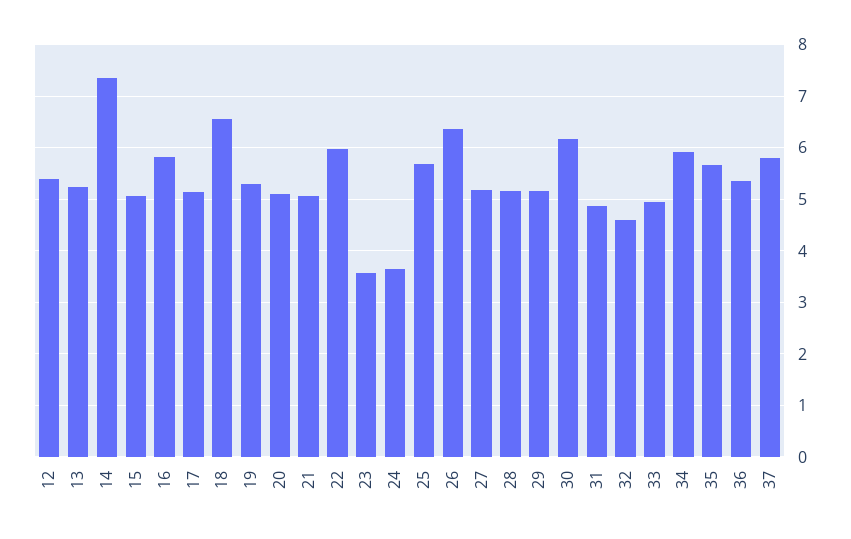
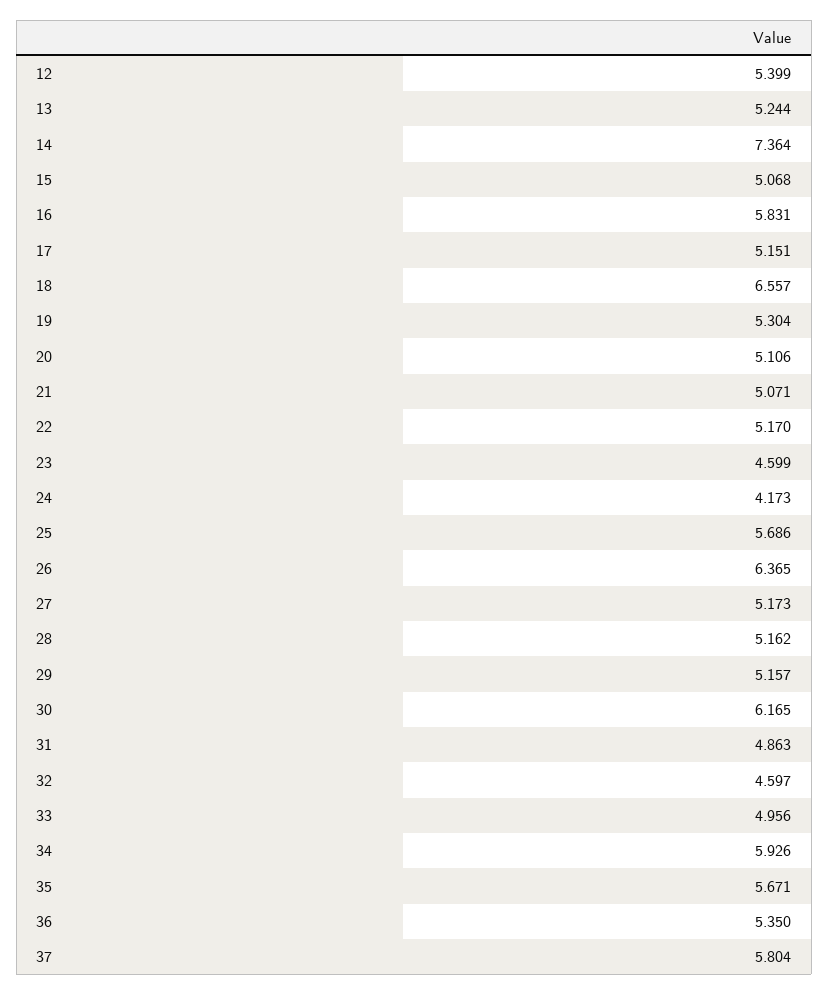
22: 6 -> 5.17
23: 3.6 -> 4.599
24: 3.6 -> 4.173

